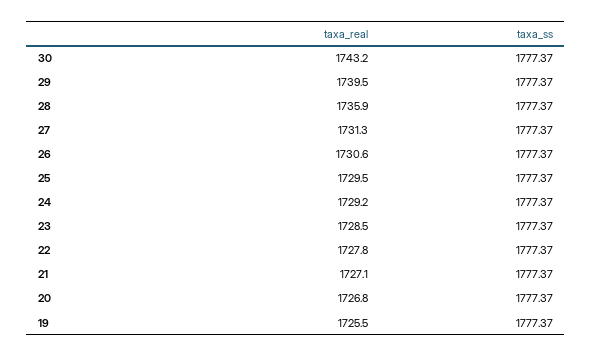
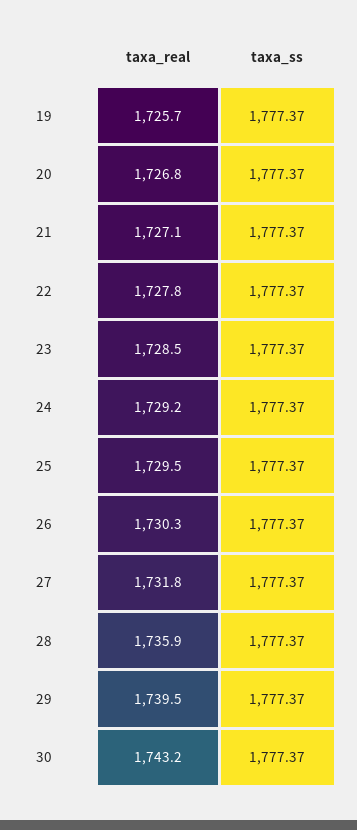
taxa_real, 27: 1731.3 -> 1731.8
taxa_real, 26: 1730.6 -> 1730.3
taxa_real, 19: 1725.5 -> 1725.7

